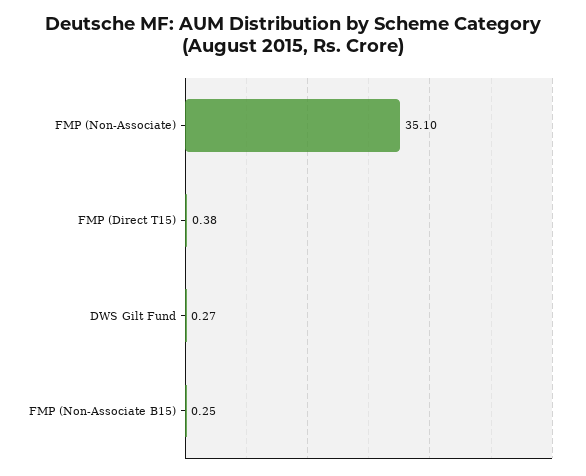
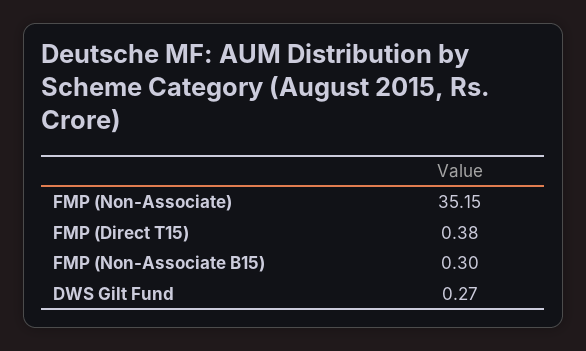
FMP (Non-Associate): 35.1 -> 35.15
FMP (Non-Associate B15): 0.25 -> 0.3

